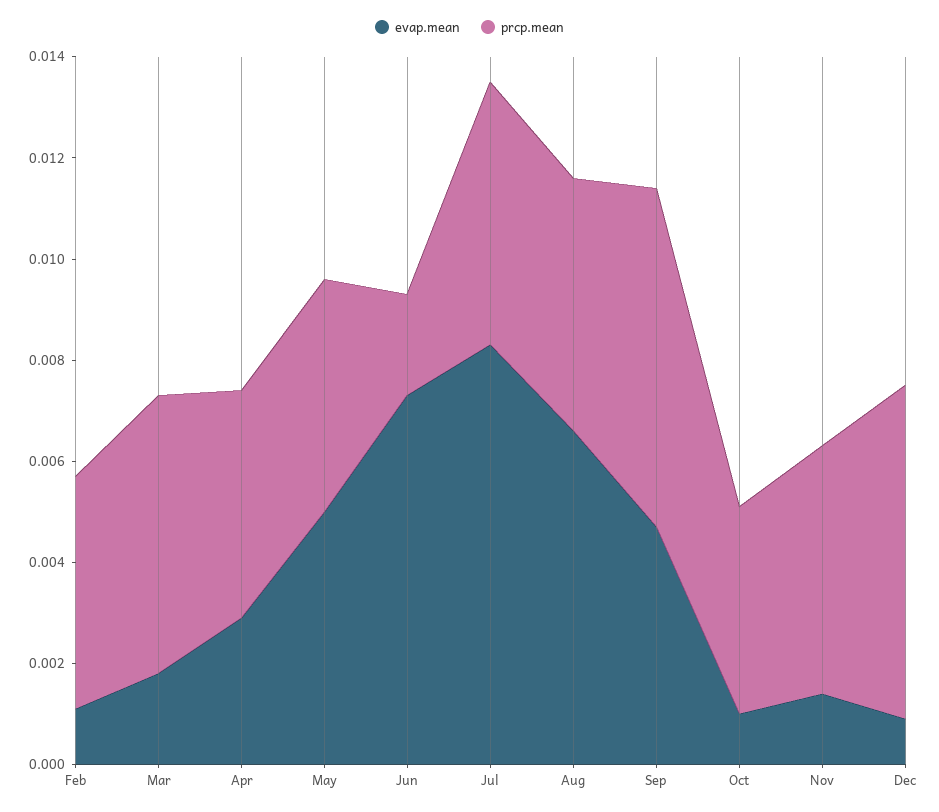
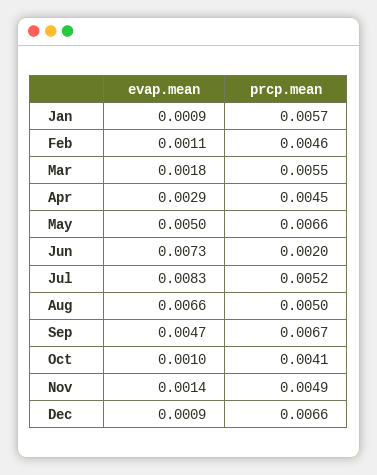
prcp.mean, May: 0.0045 -> 0.0066
evap.mean, Jan: none -> 0.0009
prcp.mean, Jan: none -> 0.0057

